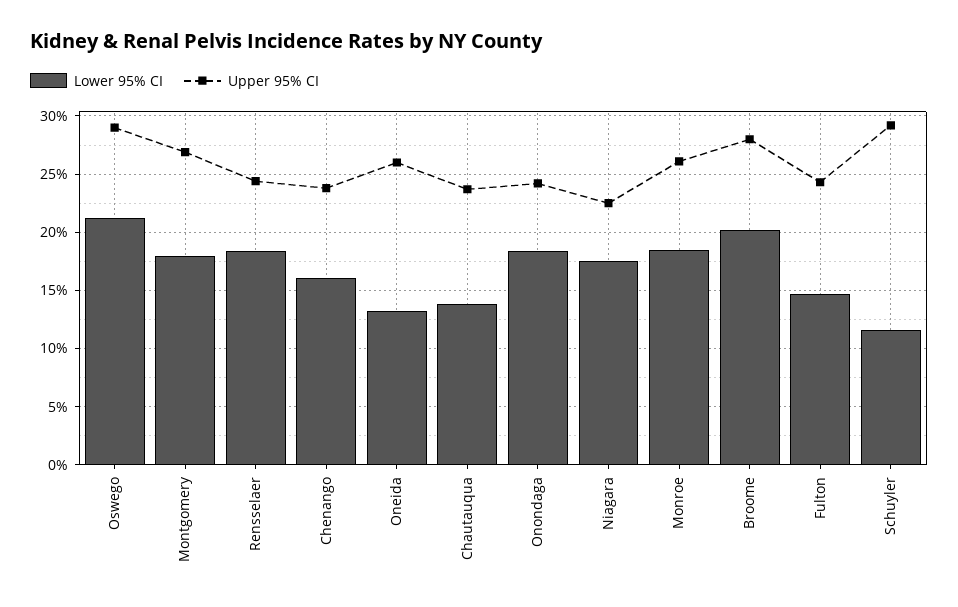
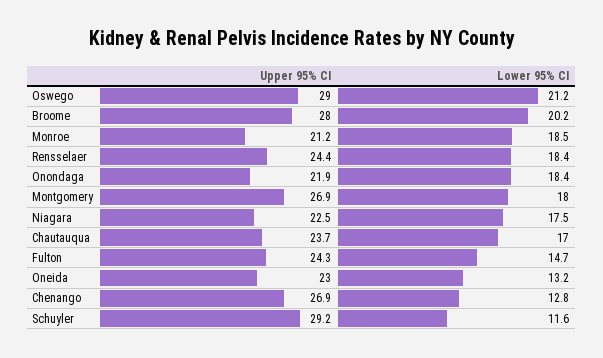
Lower 95% CI, Chenango: 16 -> 12.8
Upper 95% CI, Chenango: 24 -> 26.9
Upper 95% CI, Oneida: 26 -> 23
Lower 95% CI, Chautauqua: 14 -> 17
Upper 95% CI, Onondaga: 24 -> 21.9
Upper 95% CI, Monroe: 26 -> 21.2

